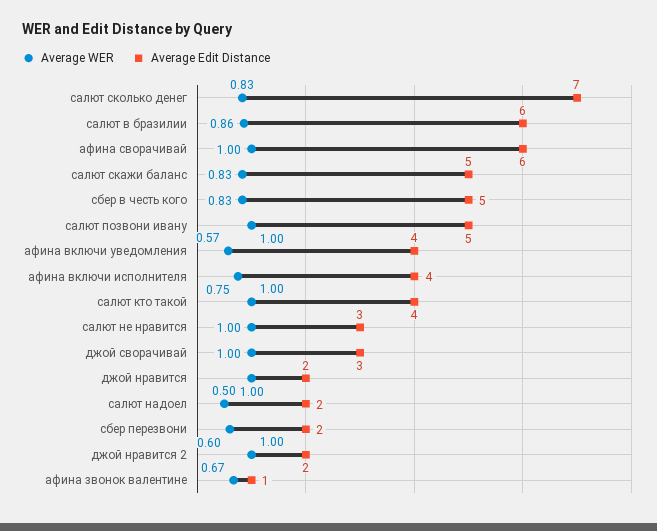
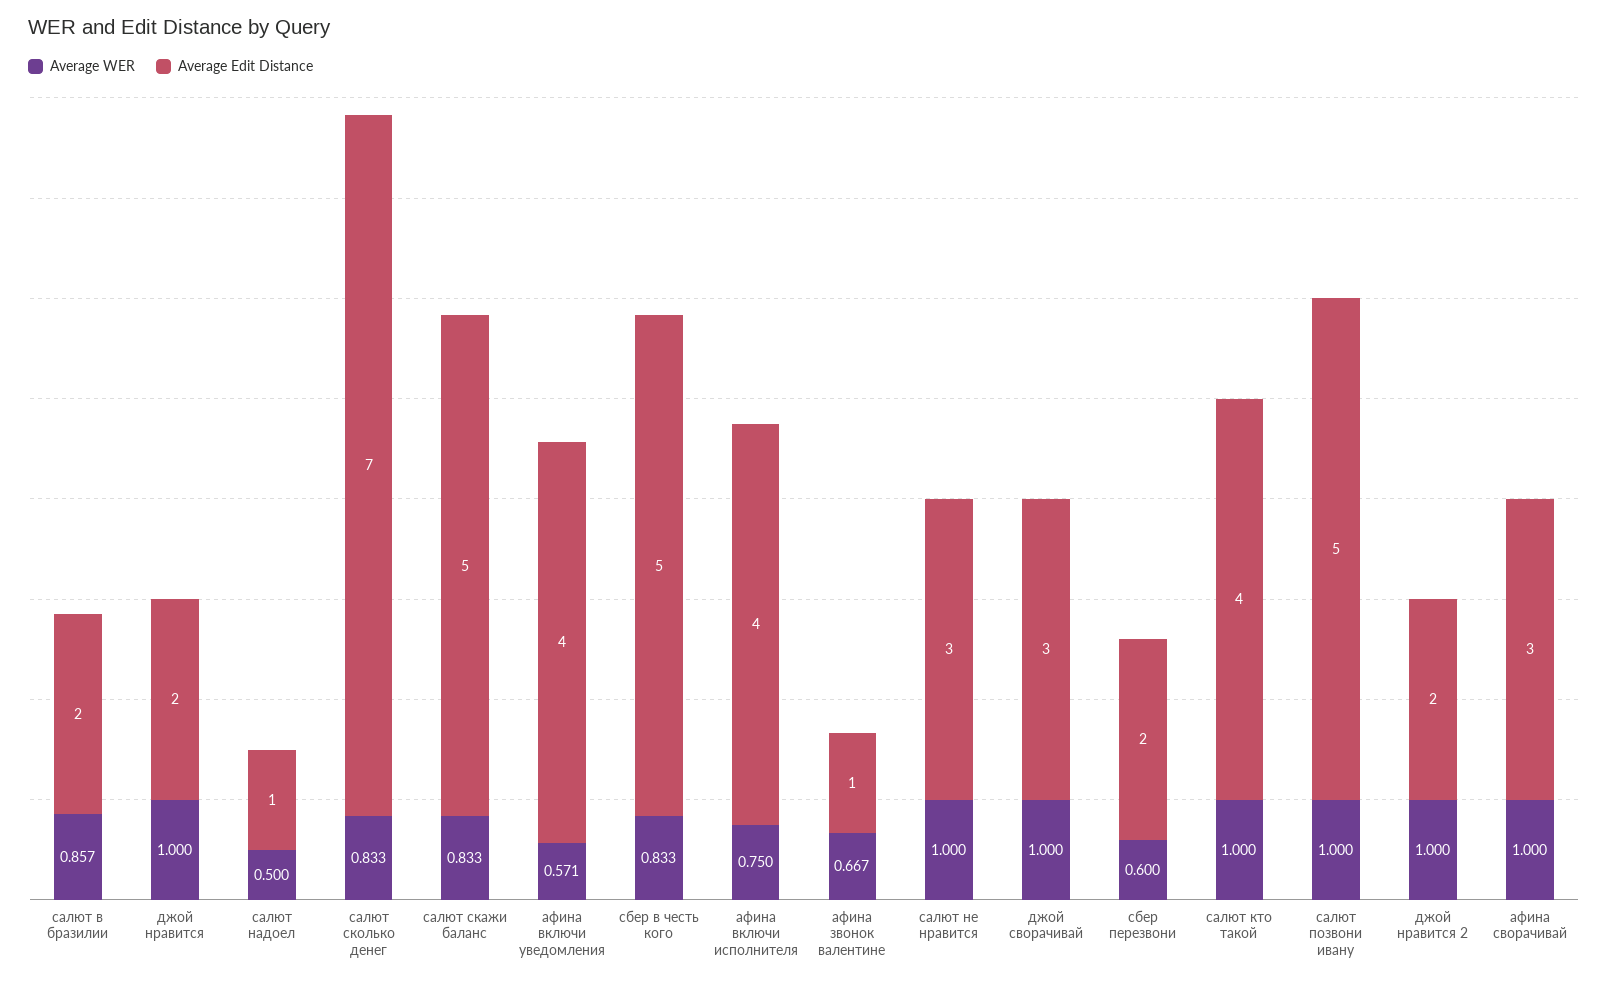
Average Edit Distance, салют в бразилии: 6 -> 2
Average Edit Distance, афина сворачивай: 6 -> 3
Average Edit Distance, салют надоел: 2 -> 1

